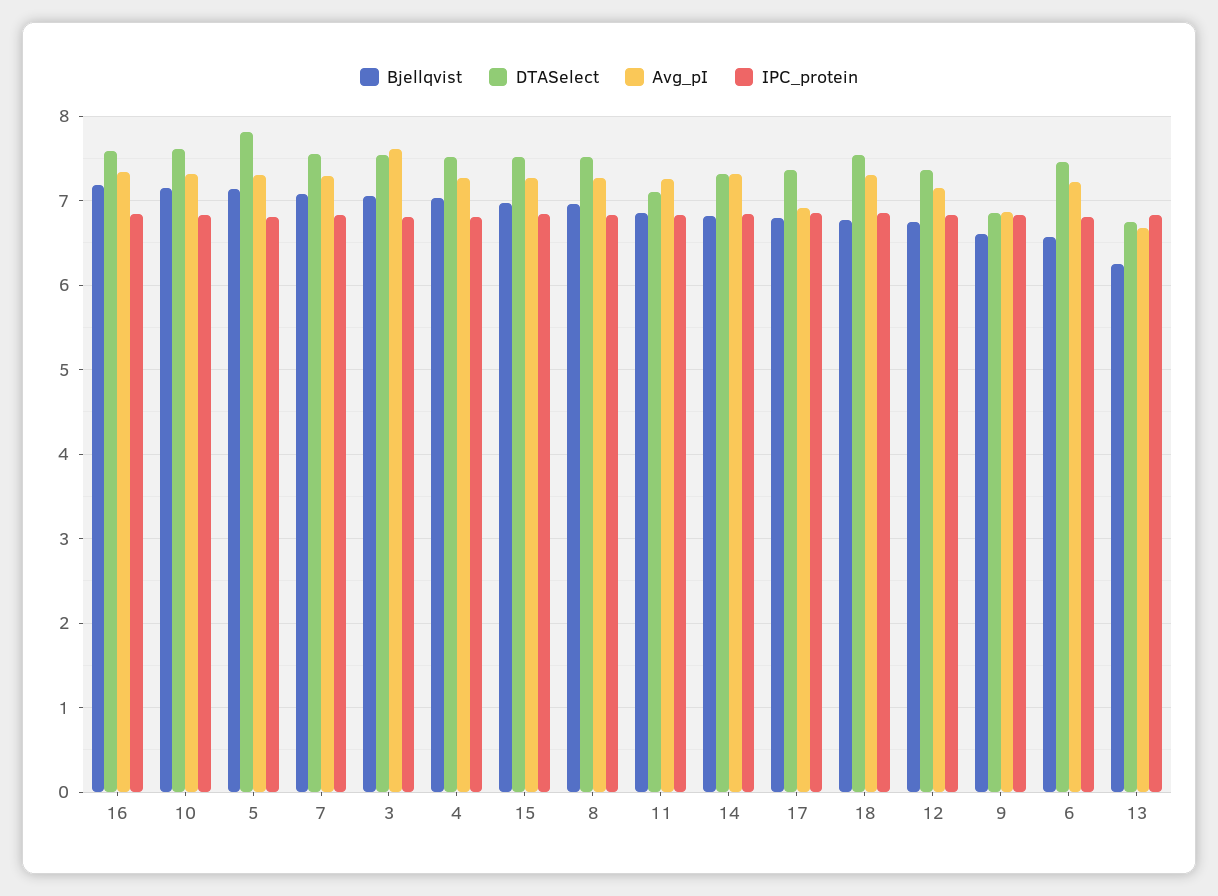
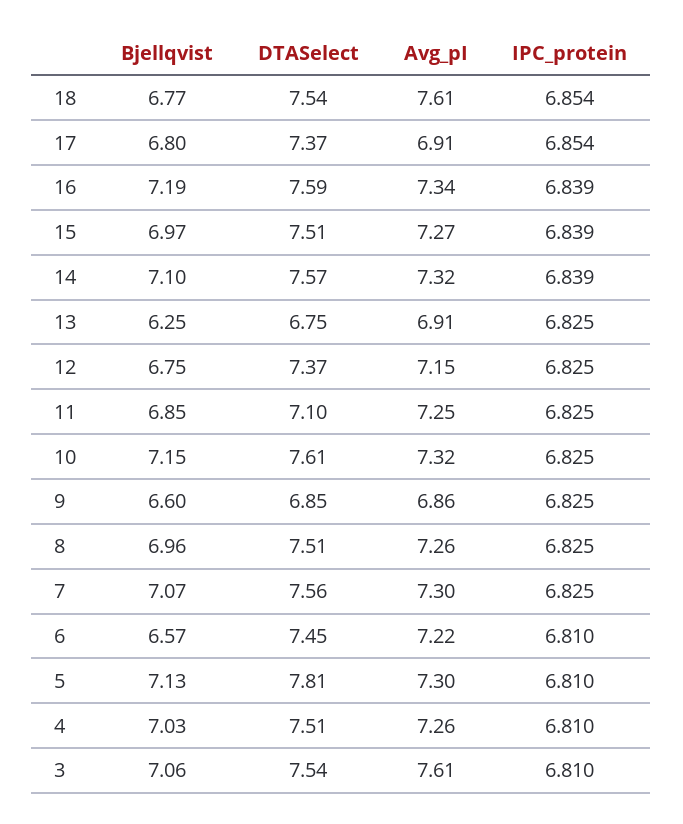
Bjellqvist, 14: 6.8 -> 7.1
DTASelect, 14: 7.3 -> 7.57
Avg_pI, 18: 7.3 -> 7.61
Avg_pI, 13: 6.7 -> 6.91

